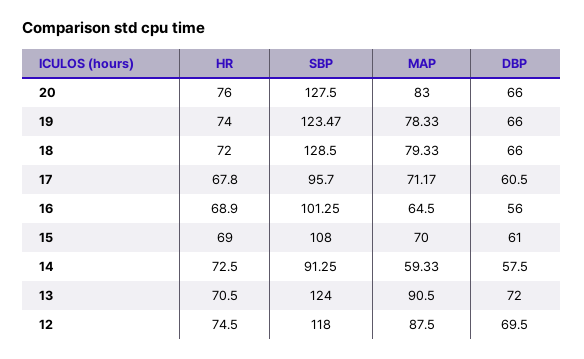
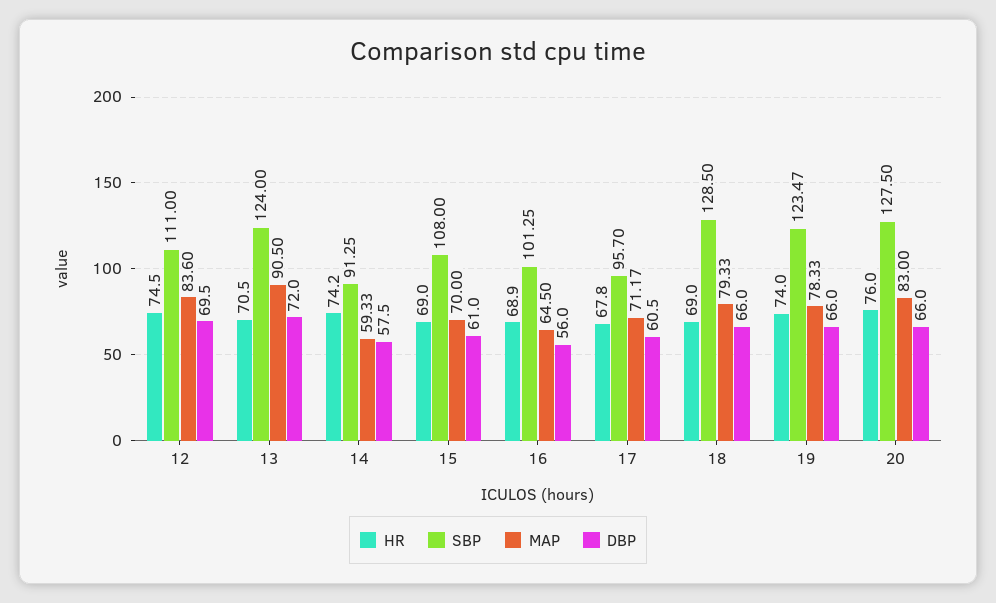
HR, 18: 72 -> 69
HR, 14: 72.5 -> 74.2
SBP, 12: 118 -> 111
MAP, 12: 87.5 -> 83.6

